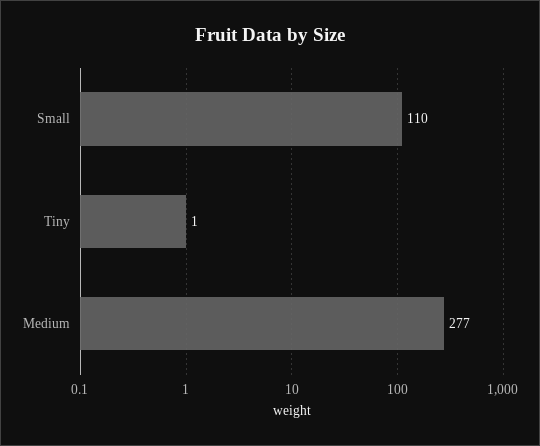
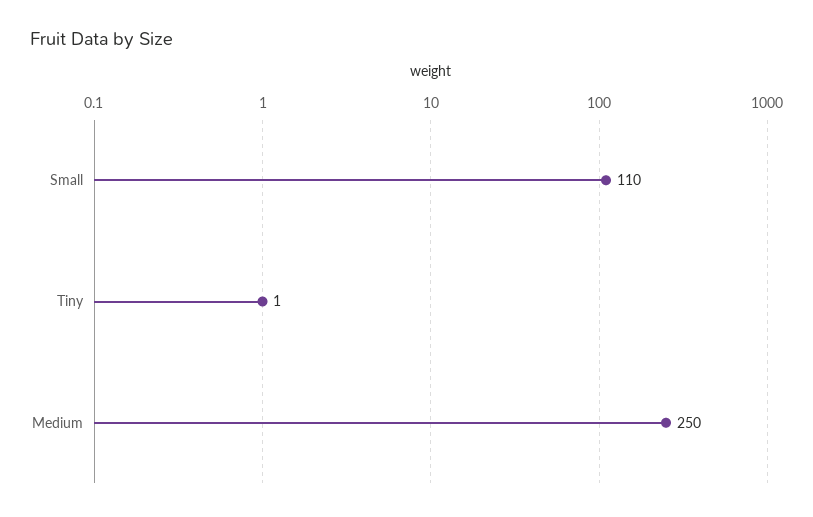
Medium: 277 -> 250

